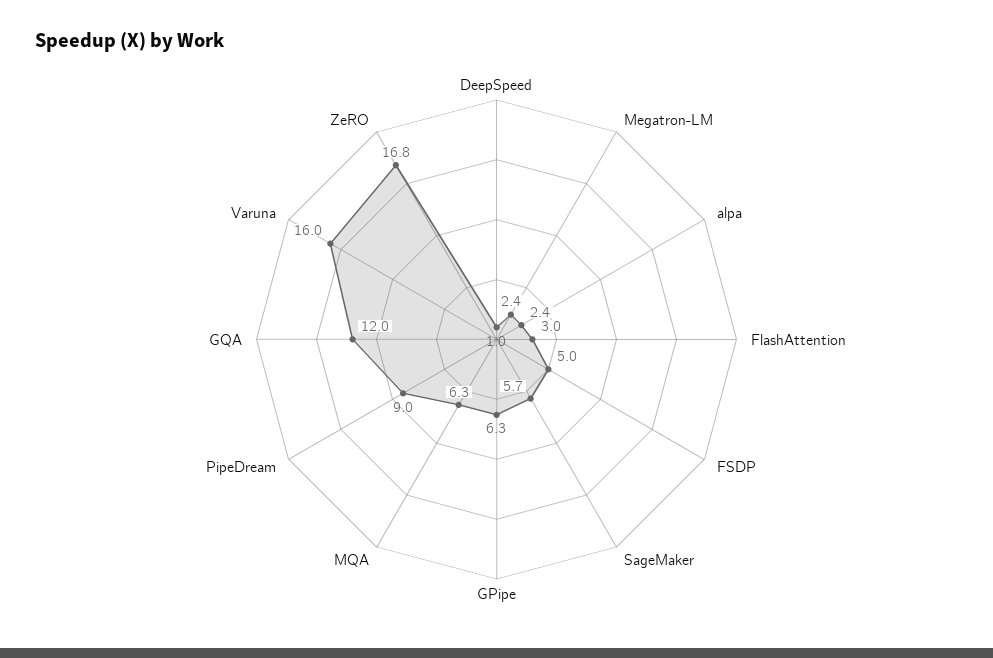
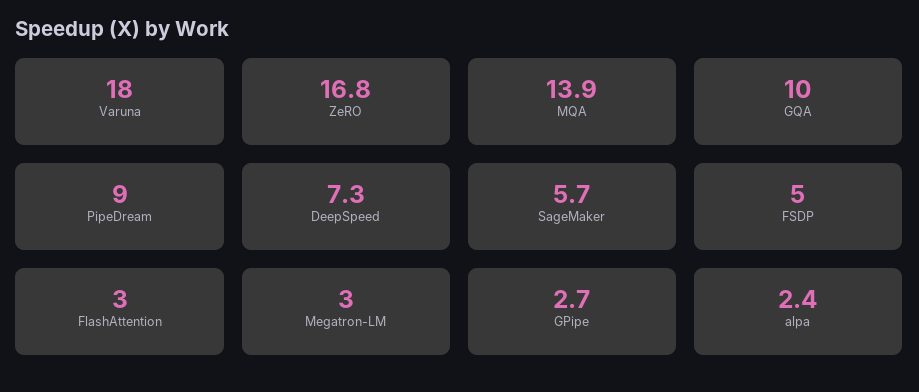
DeepSpeed: 1 -> 7.3
Megatron-LM: 2.4 -> 3
GPipe: 6.3 -> 2.7
MQA: 6.3 -> 13.9
GQA: 12 -> 10
Varuna: 16 -> 18

